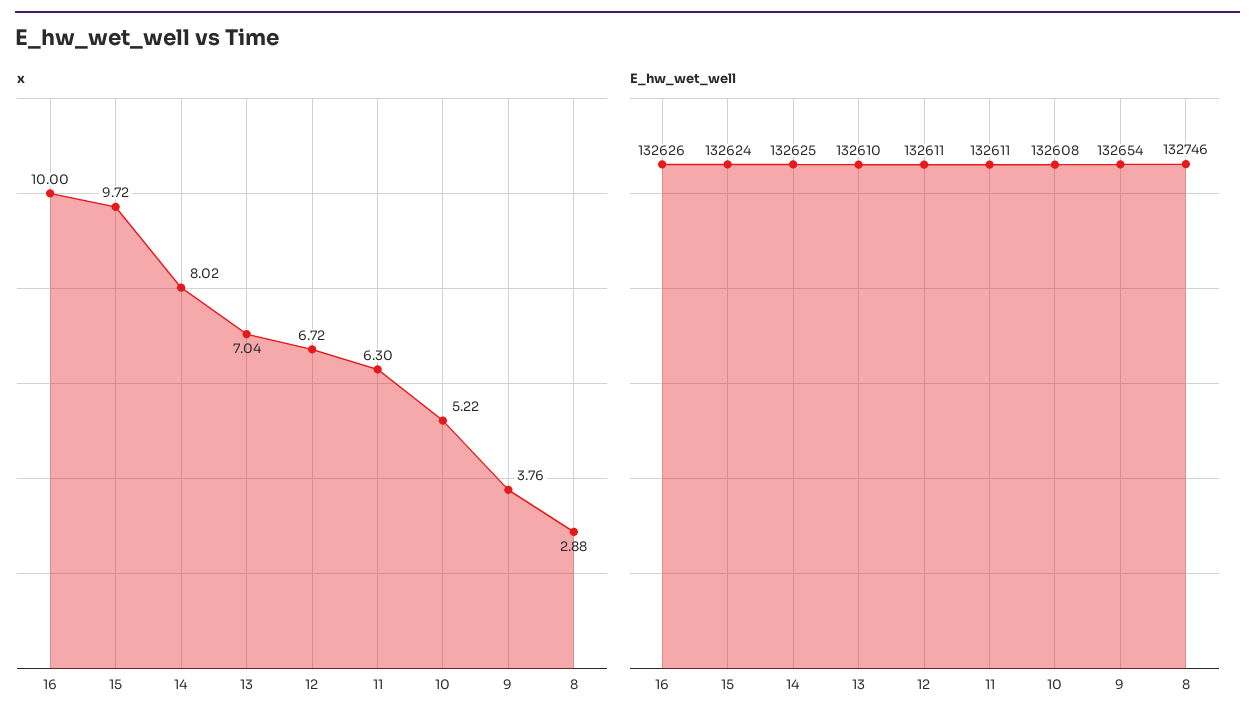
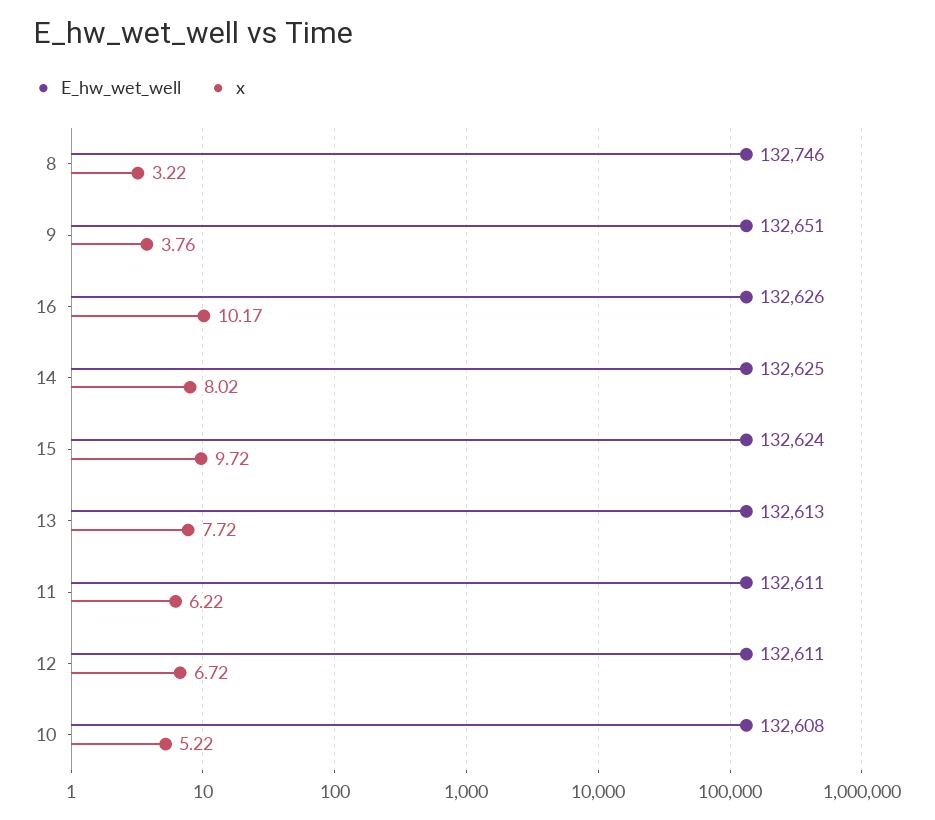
x, 16: 10 -> 10.17
x, 13: 7.04 -> 7.72
x, 11: 6.3 -> 6.22
x, 8: 2.88 -> 3.22
E_hw_wet_well, 13: 132610 -> 132613
E_hw_wet_well, 9: 132654 -> 132651

